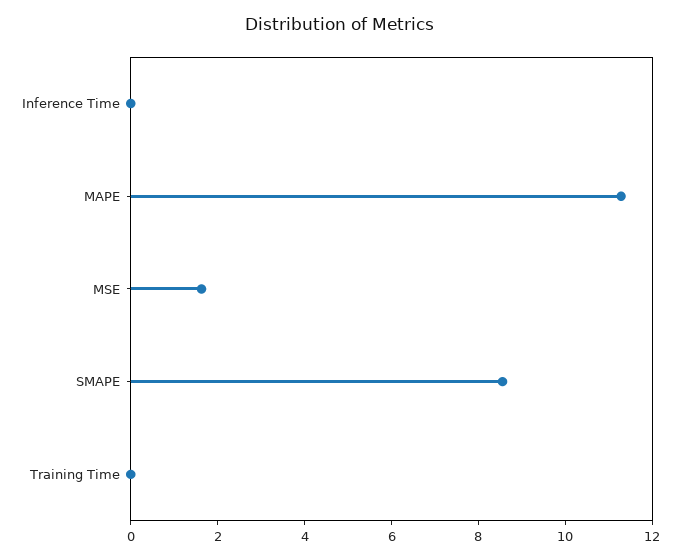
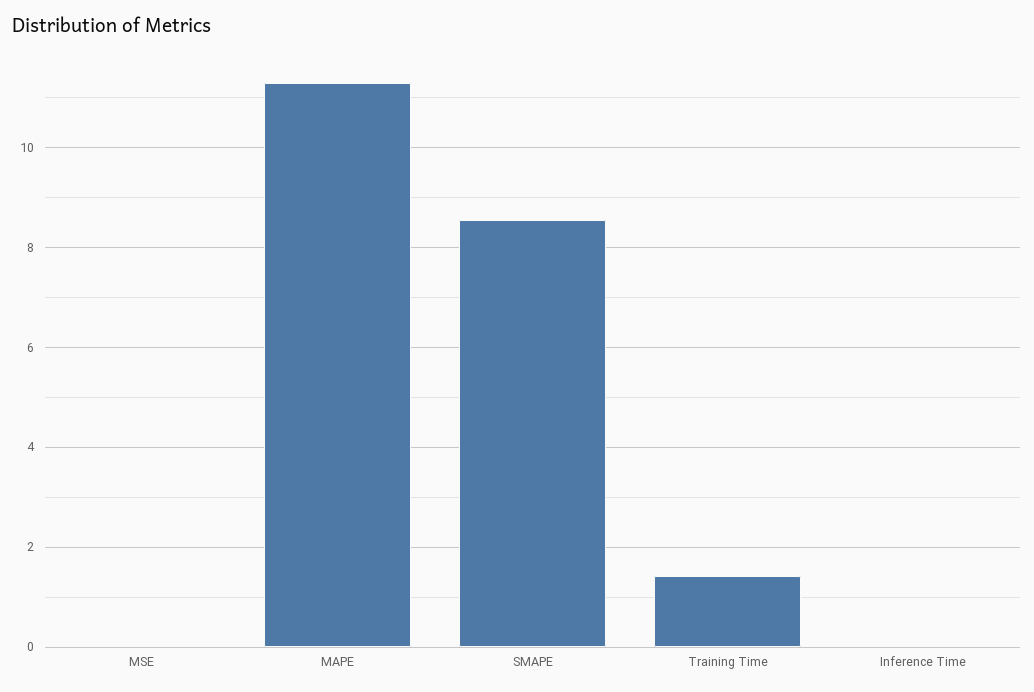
MSE: 1.5 -> 0
Training Time: 0 -> 1.4

